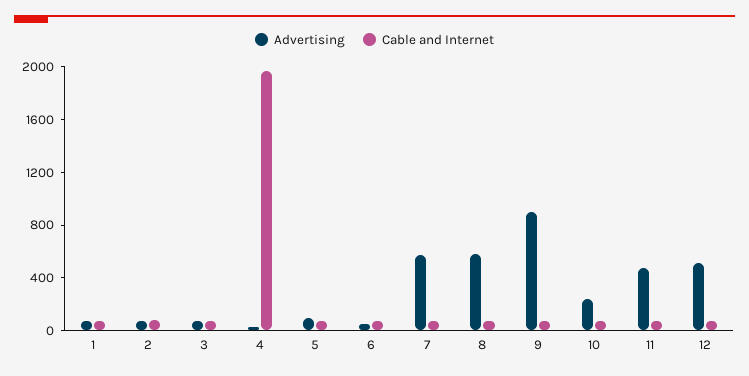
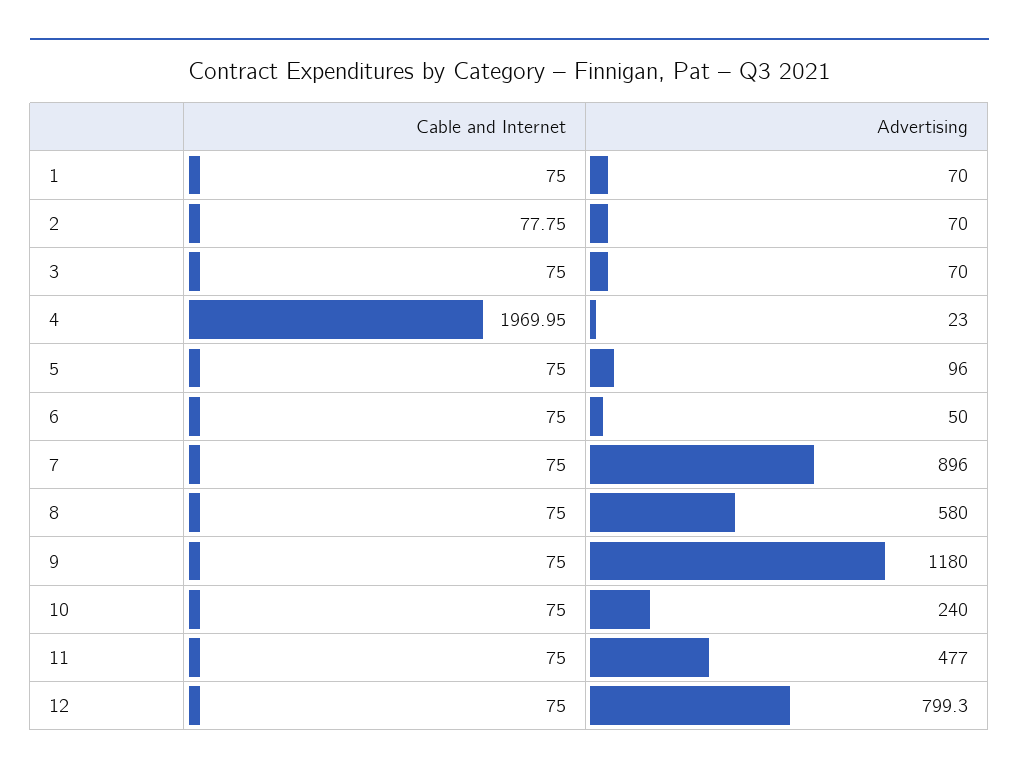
Advertising, 7: 600 -> 896
Advertising, 9: 900 -> 1180
Advertising, 12: 500 -> 799.3

